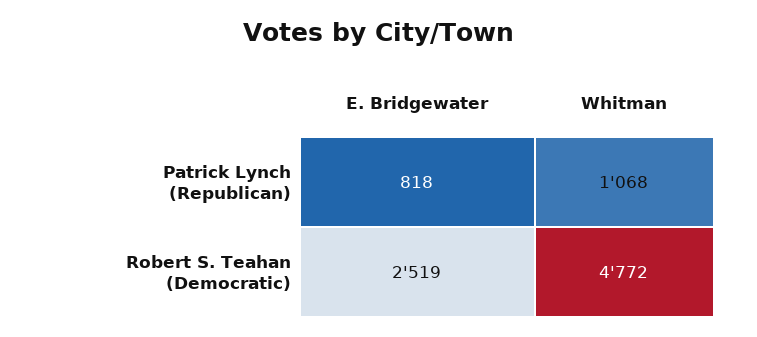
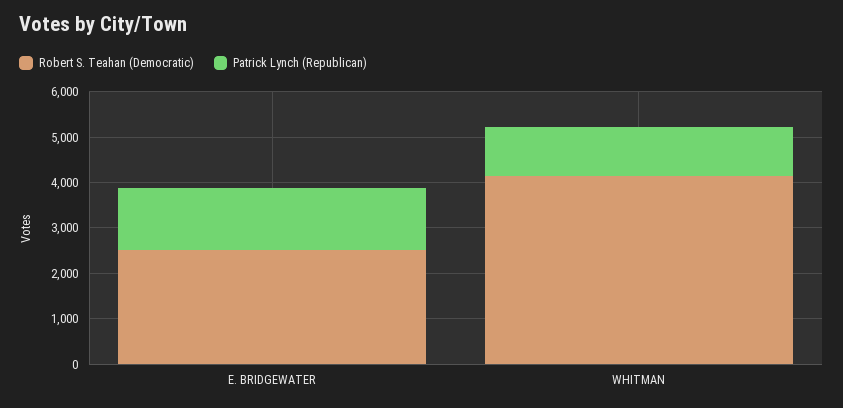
Patrick Lynch (Republican), E. Bridgewater: 818 -> 1400
Robert S. Teahan (Democratic), Whitman: 4772 -> 4200

